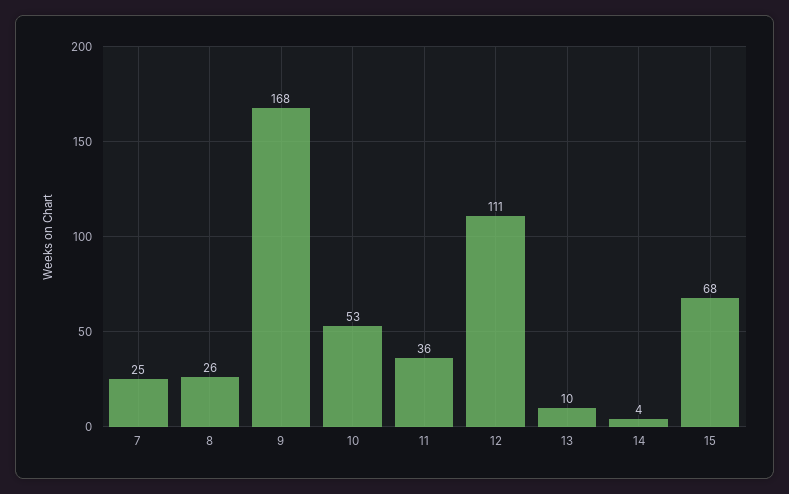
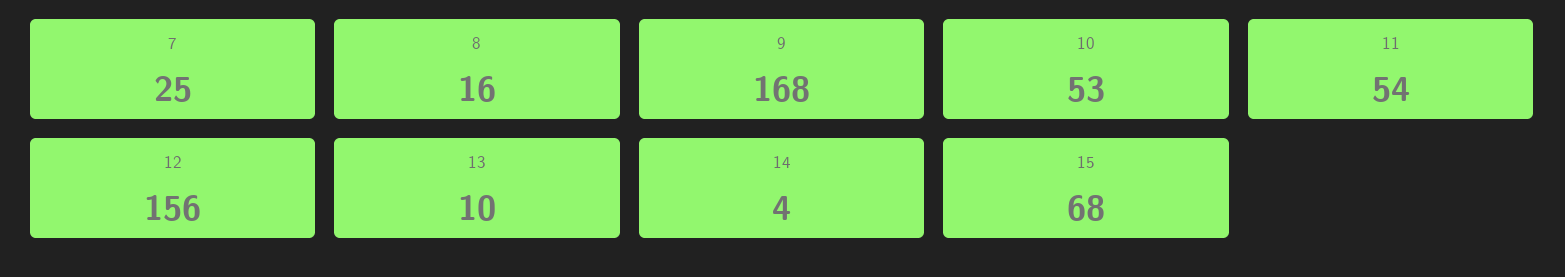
8: 26 -> 16
11: 36 -> 54
12: 111 -> 156

